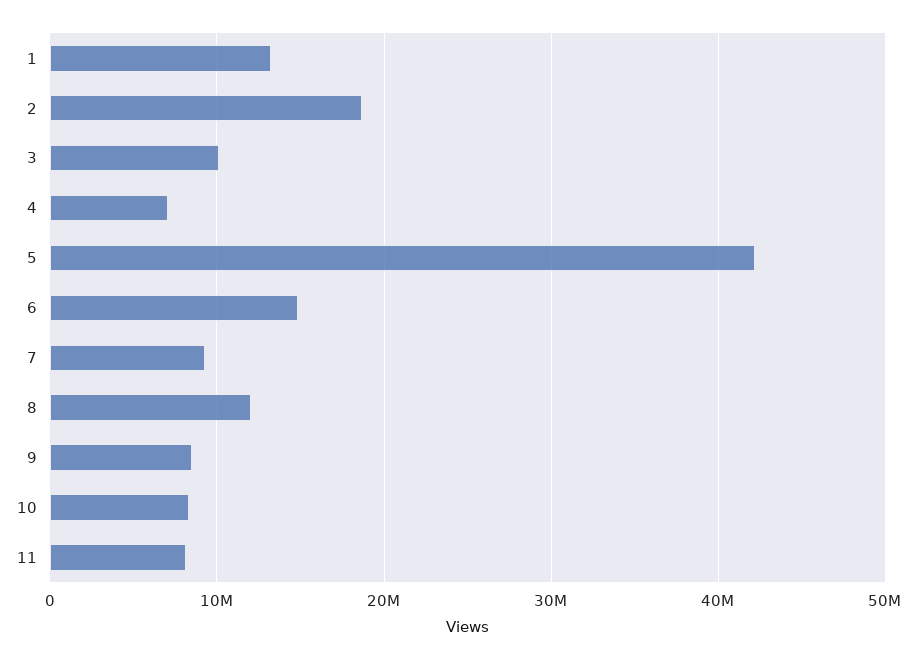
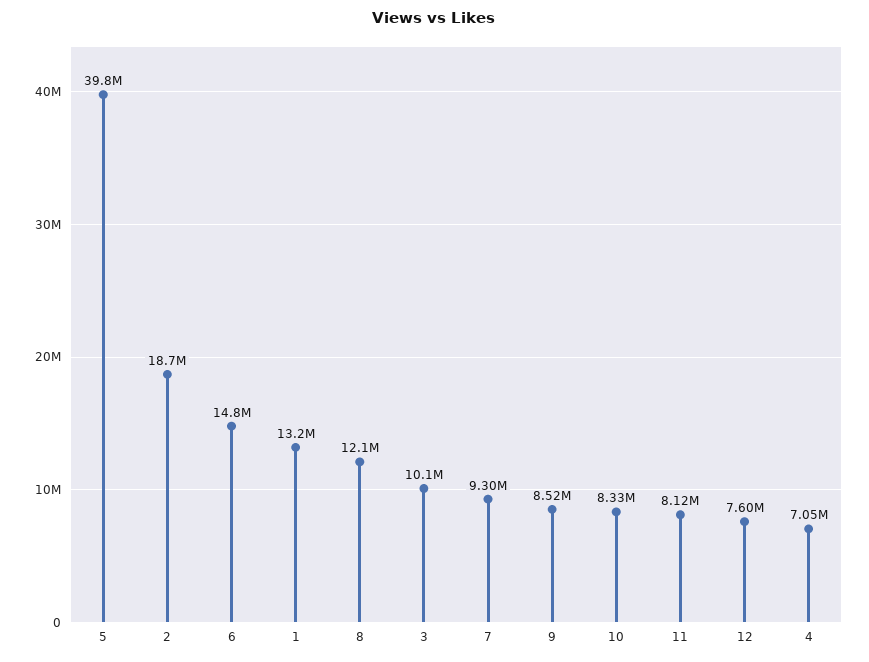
5: 42000000 -> 39800000
12: none -> 7600000

